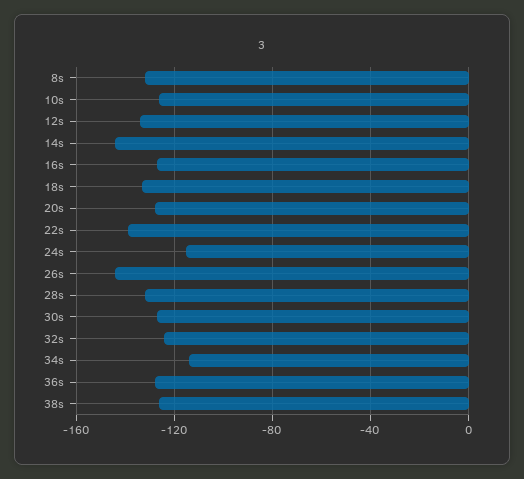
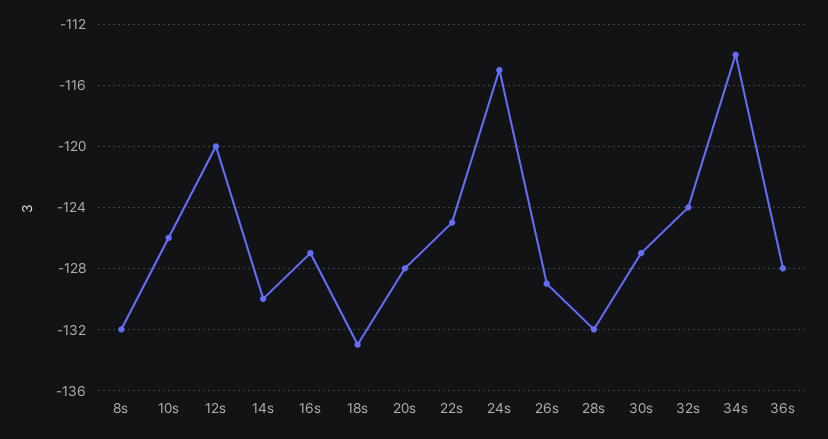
12s: -135 -> -120
14s: -145 -> -130
22s: -140 -> -125
26s: -145 -> -129
38s: -125 -> none

